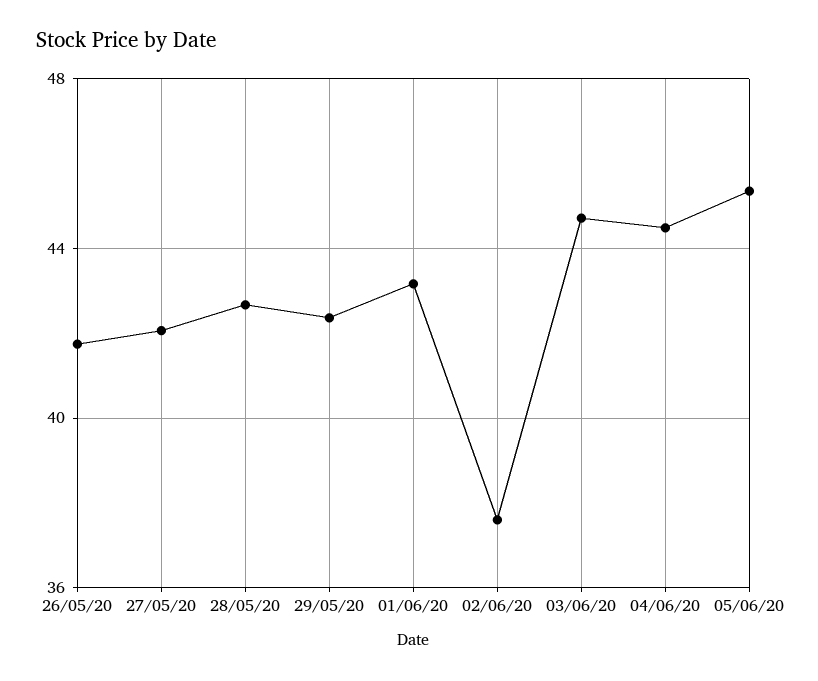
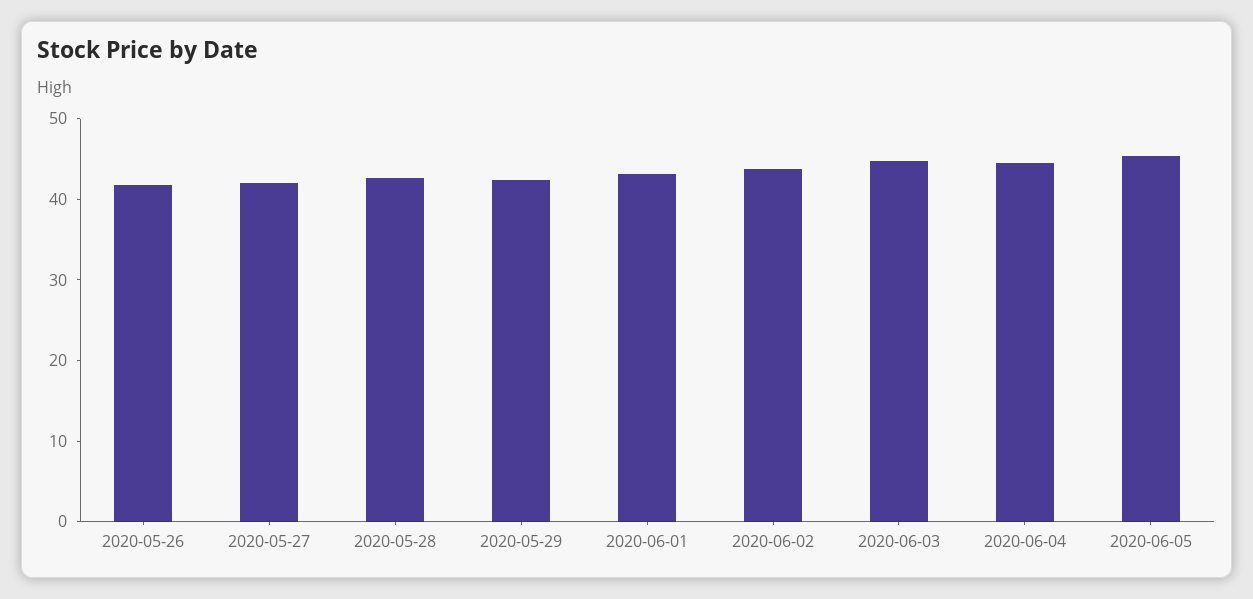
02/06/20: 37.5 -> 44

